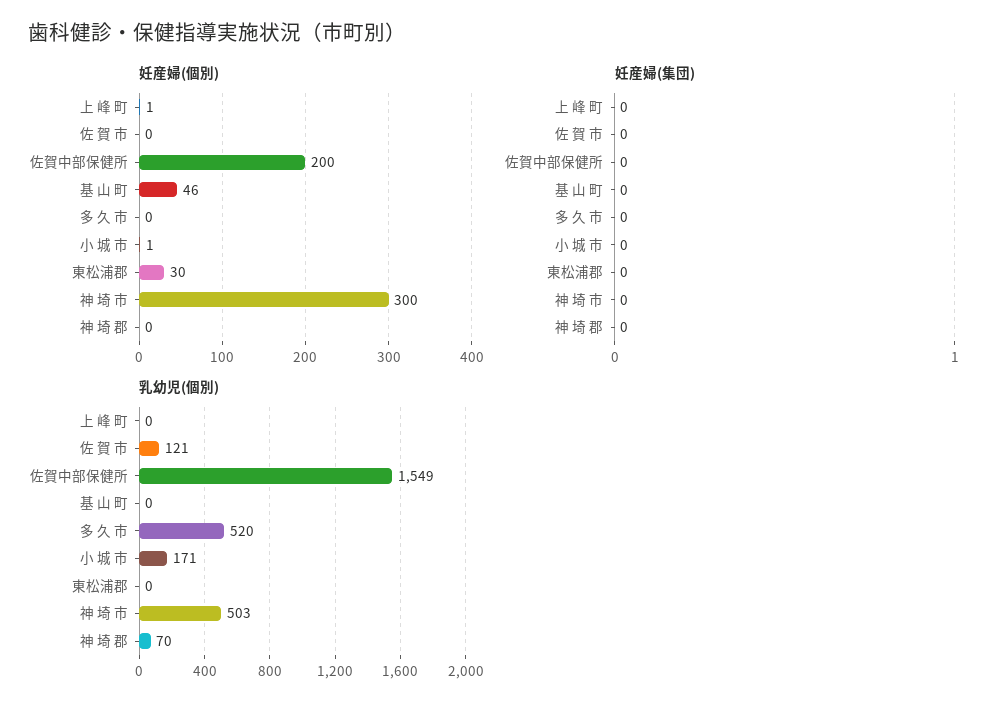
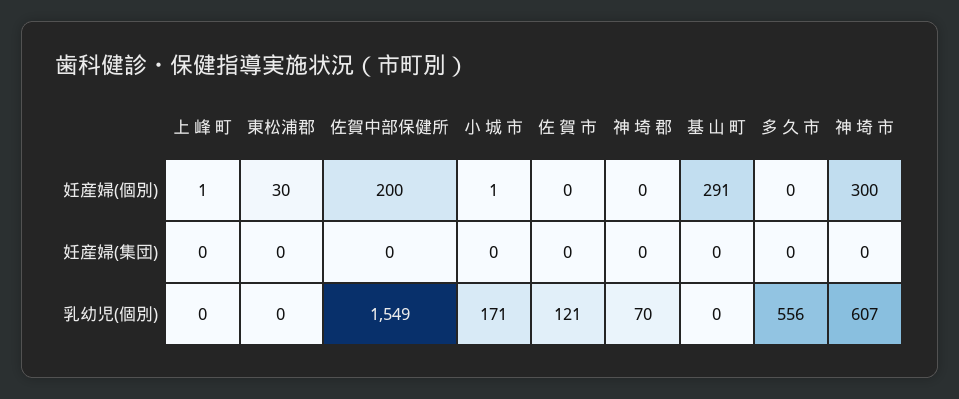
妊産婦(個別), 基 山 町: 46 -> 291
乳幼児(個別), 多 久 市: 520 -> 556
乳幼児(個別), 神 埼 市: 503 -> 607

